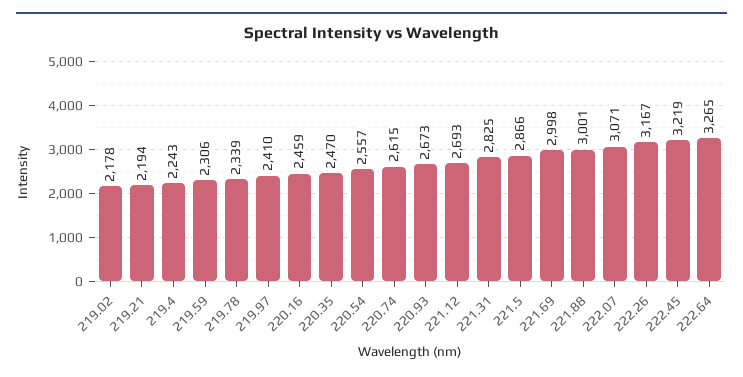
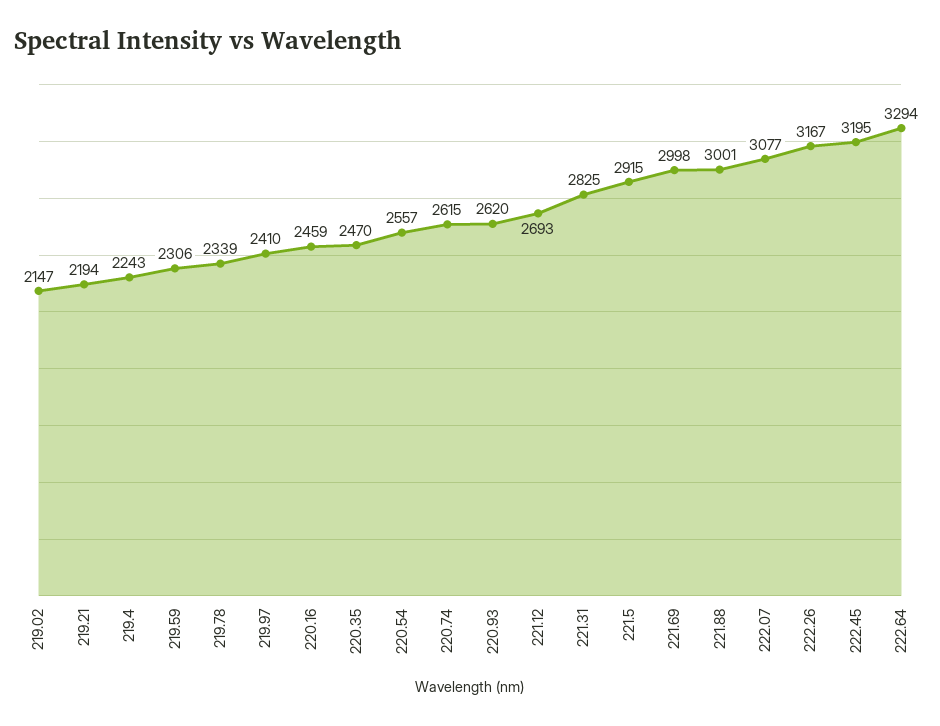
219.02: 2178 -> 2147
220.93: 2673 -> 2620
221.5: 2866 -> 2915
222.07: 3071 -> 3077
222.45: 3219 -> 3195
222.64: 3265 -> 3294

